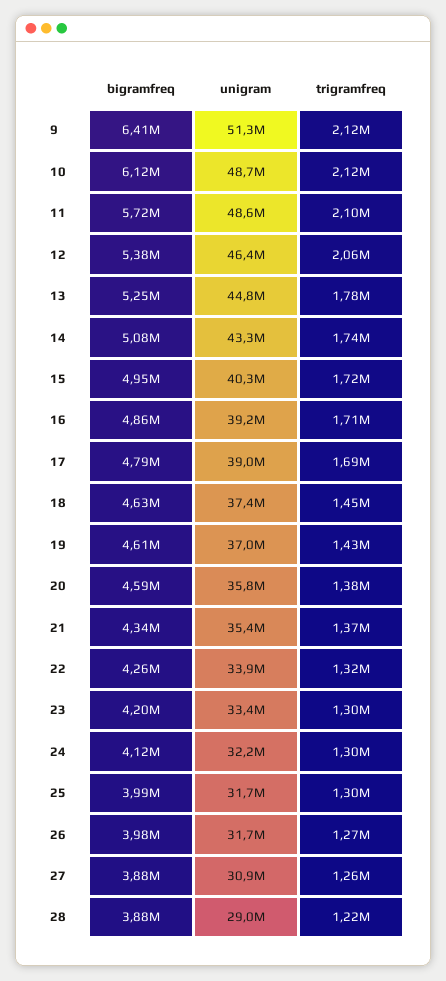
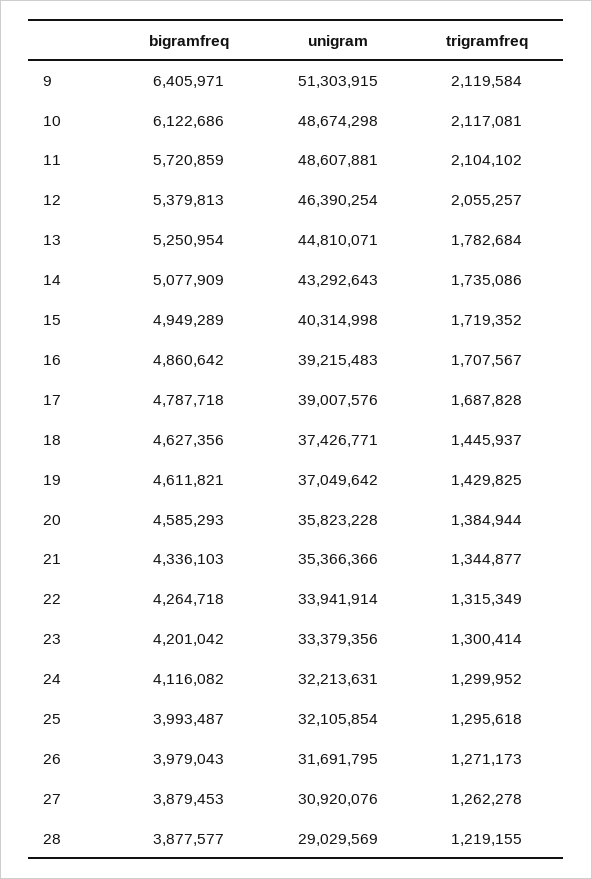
trigramfreq, 21: 1370000 -> 1344877
unigram, 25: 31700000 -> 32105854

